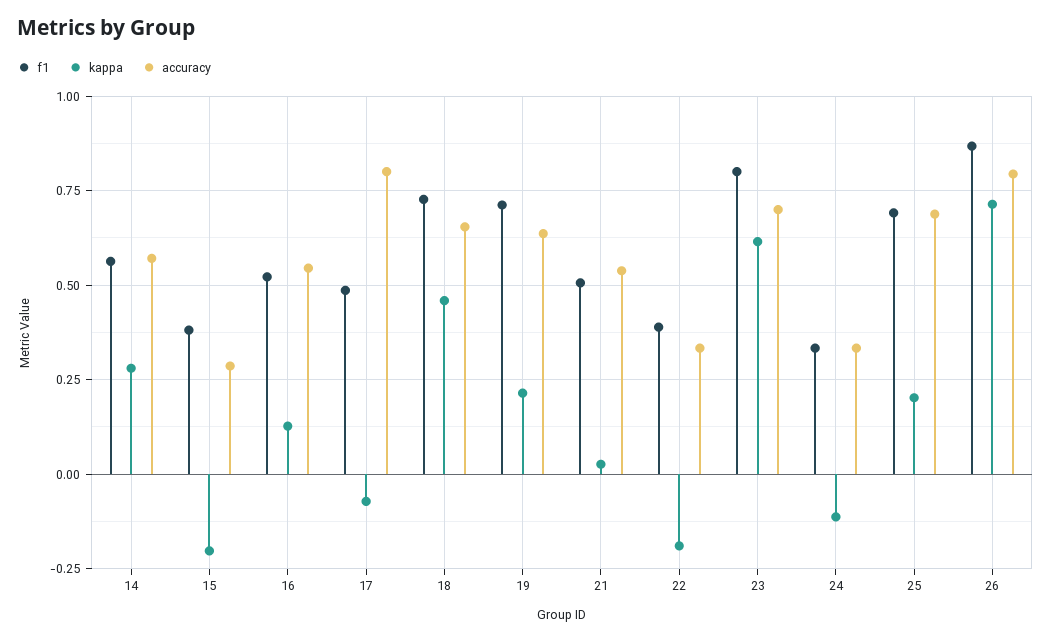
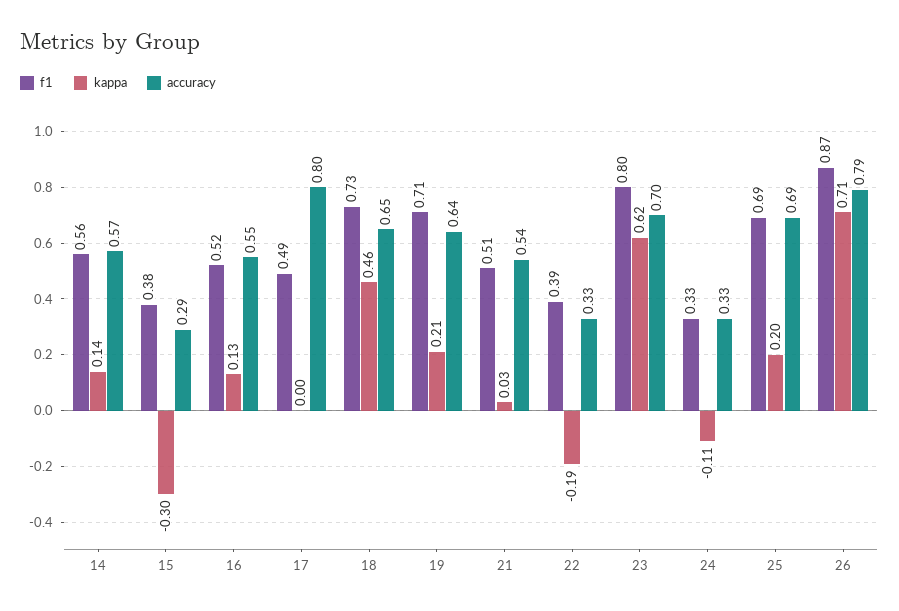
kappa, 14: 0.275 -> 0.14
kappa, 15: -0.2 -> -0.3
kappa, 17: -0.075 -> 0

